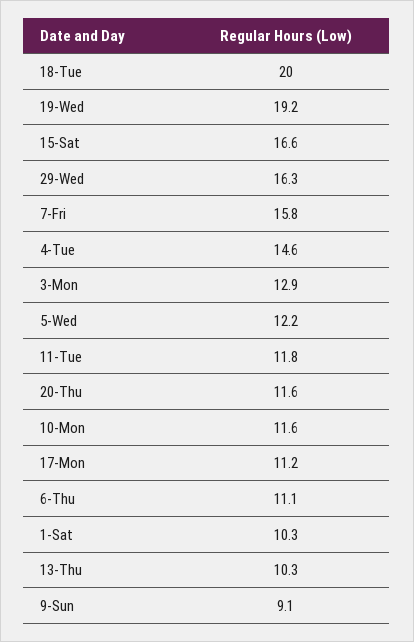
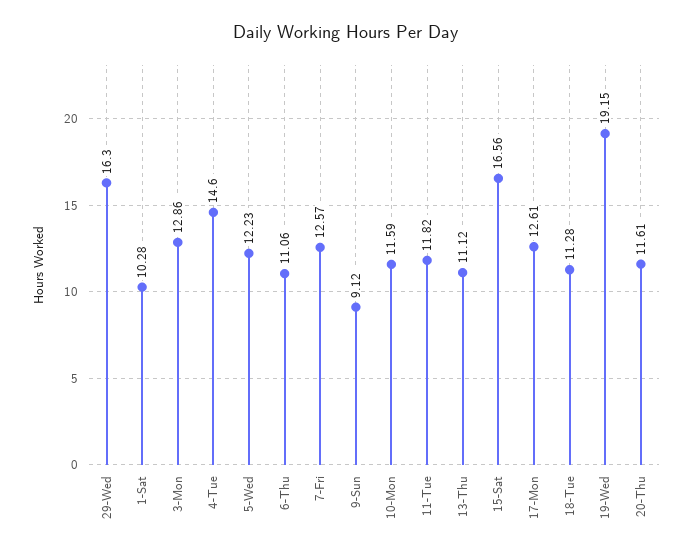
18-Tue: 20 -> 11.28
7-Fri: 15.8 -> 12.57
17-Mon: 11.2 -> 12.61
13-Thu: 10.3 -> 11.12

